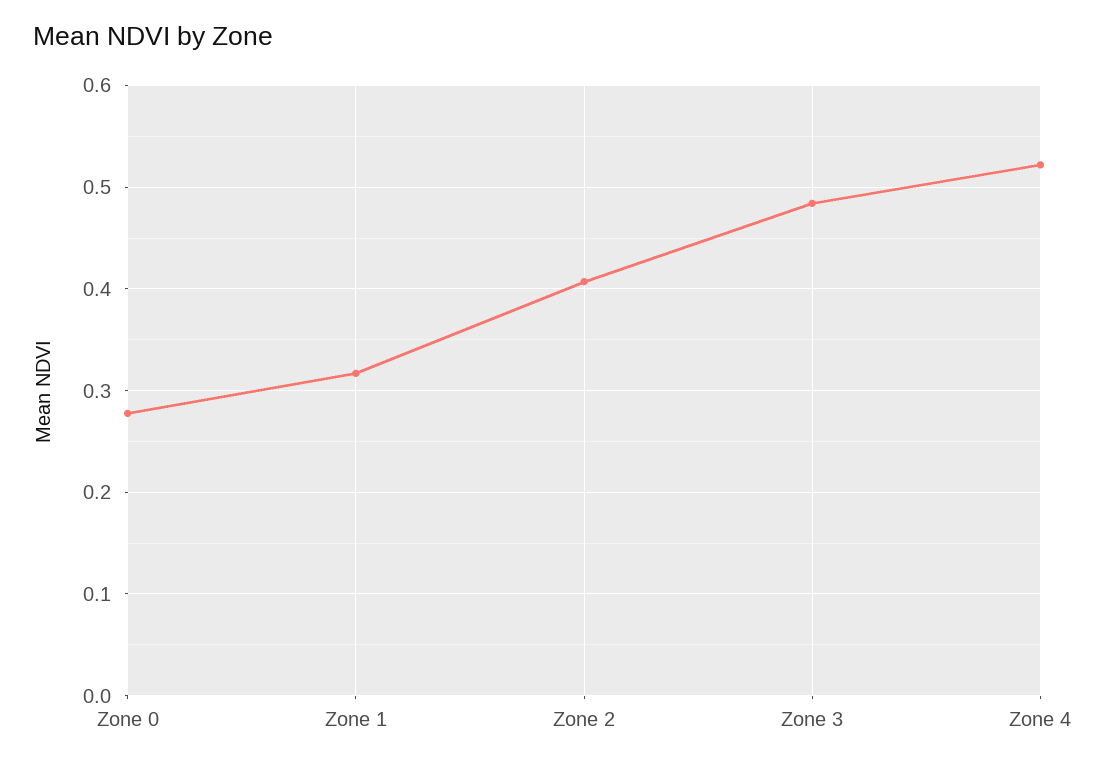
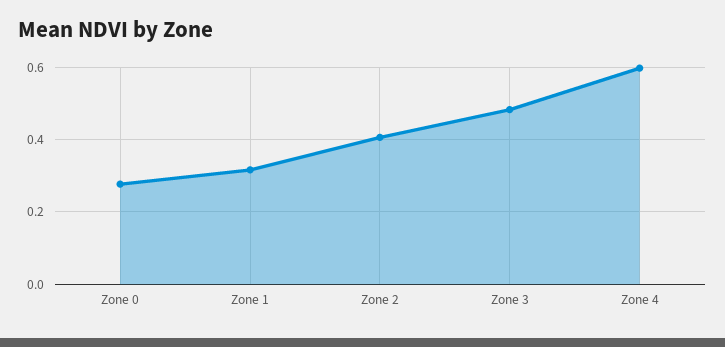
Zone 4: 0.52 -> 0.6

